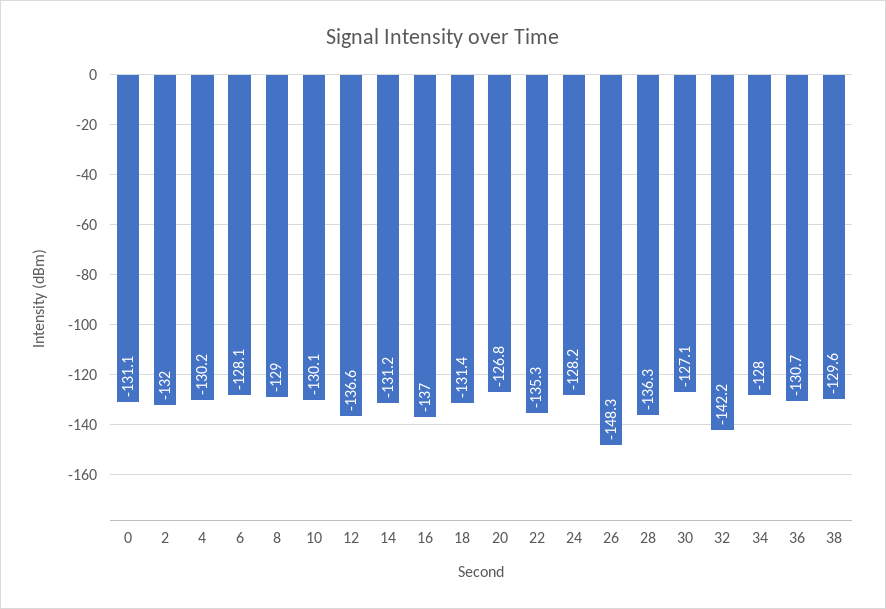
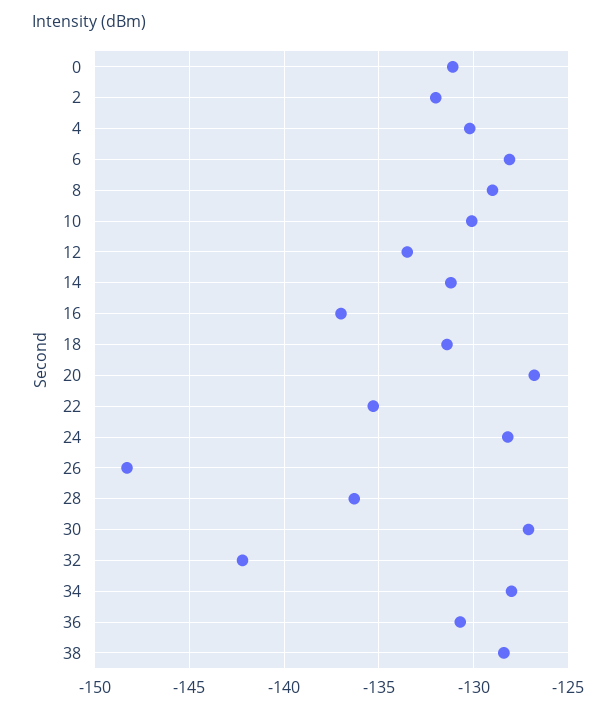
12: -136.6 -> -133.5
38: -129.6 -> -128.5

